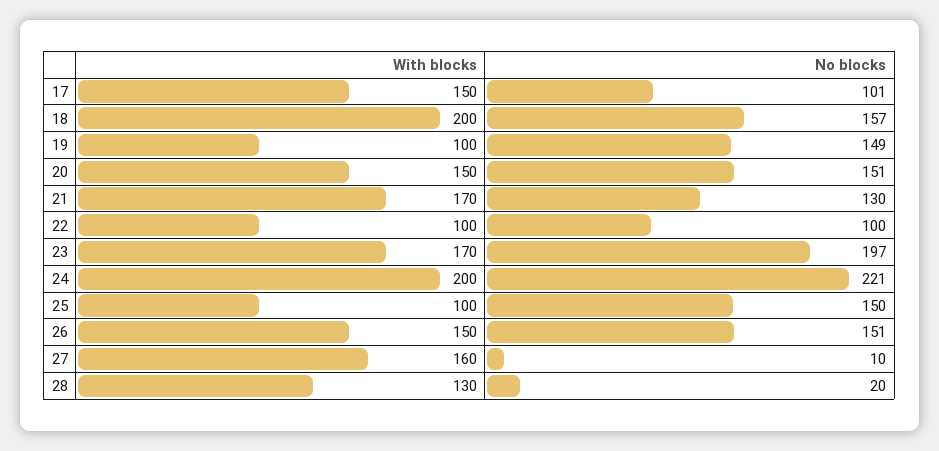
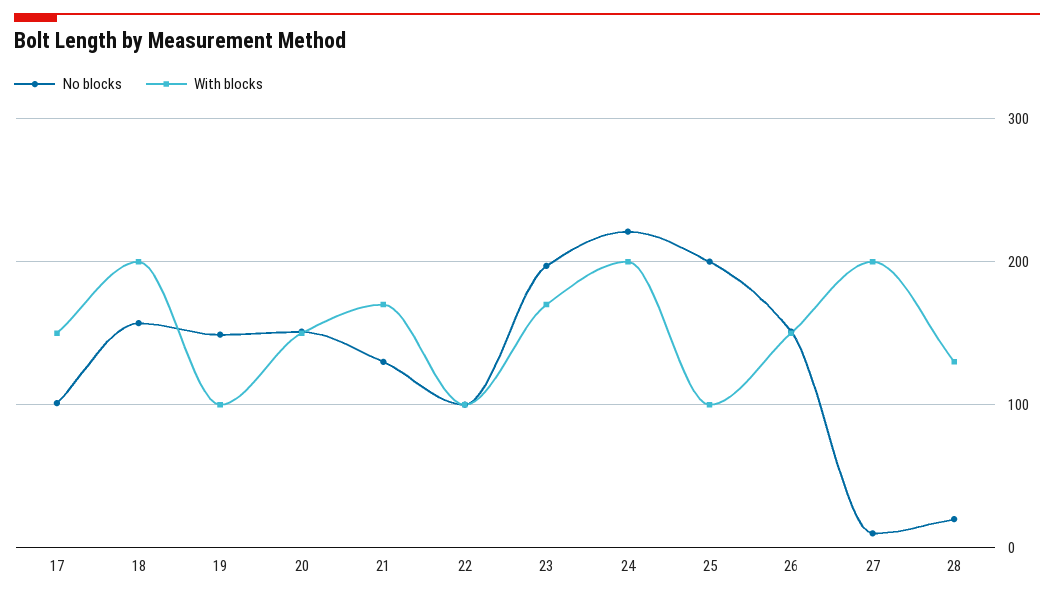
No blocks, 25: 150 -> 200
With blocks, 27: 160 -> 200

